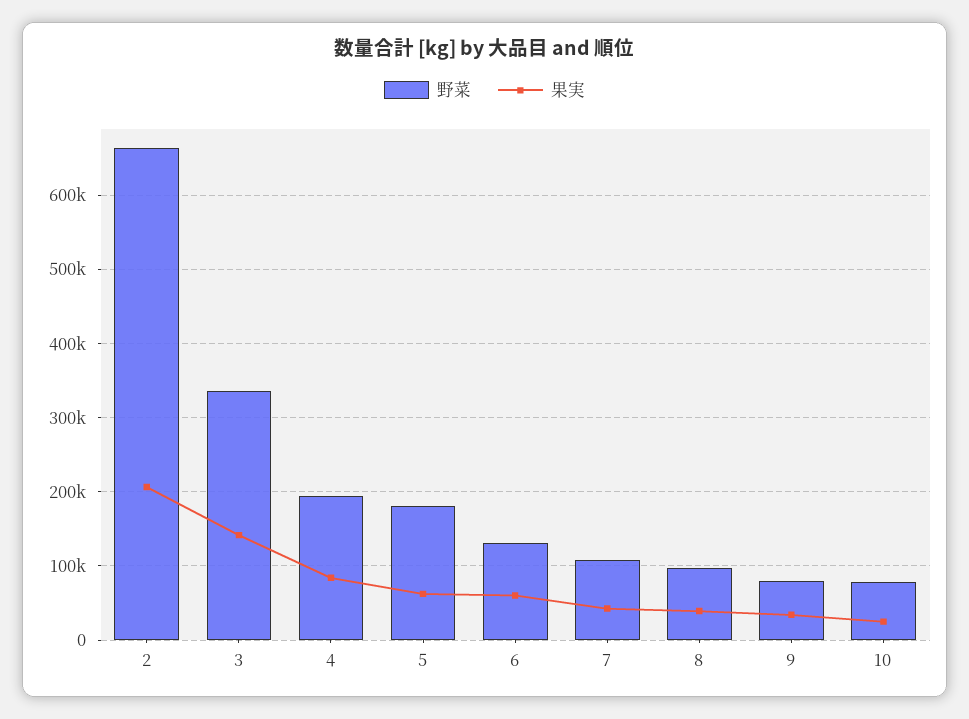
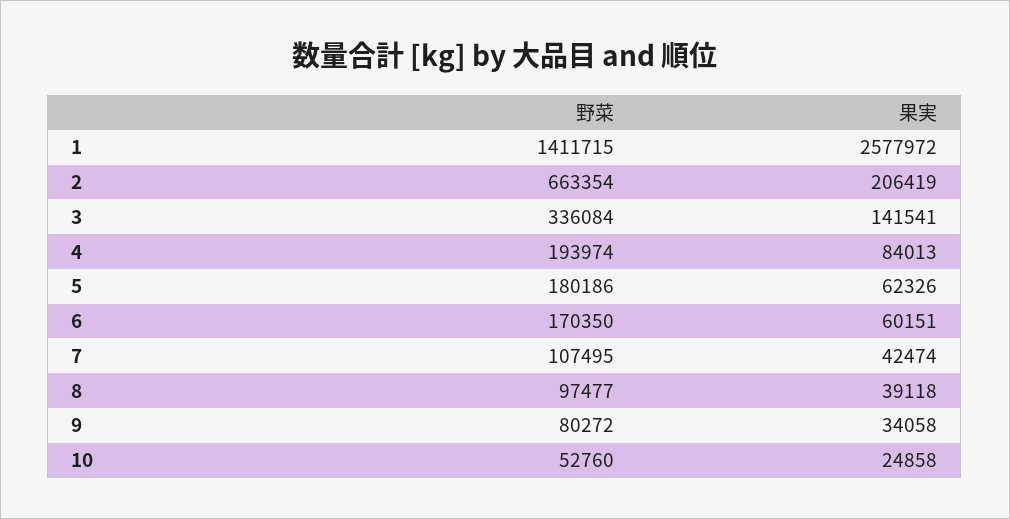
野菜, 6: 130000 -> 170350
野菜, 10: 80000 -> 52760
野菜, 1: none -> 1411715
果実, 1: none -> 2577972

